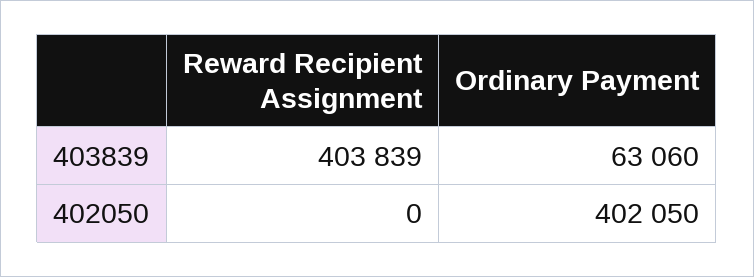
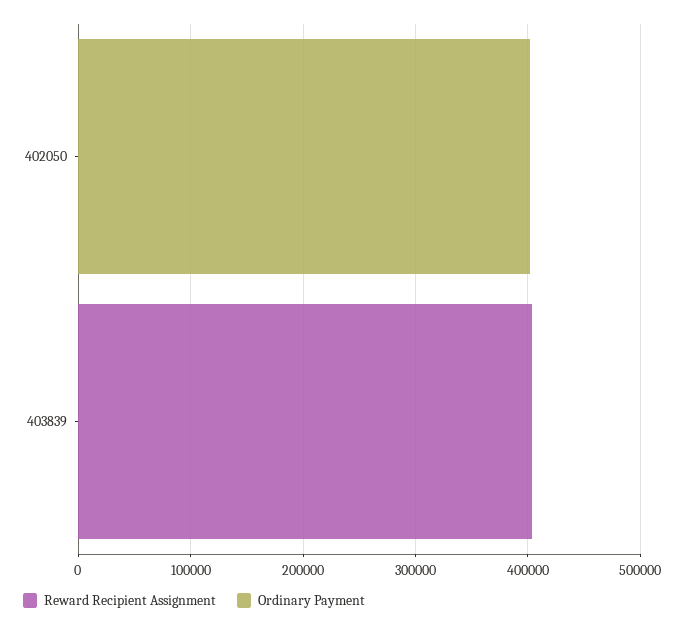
Ordinary Payment, 403839: 63060 -> 0

